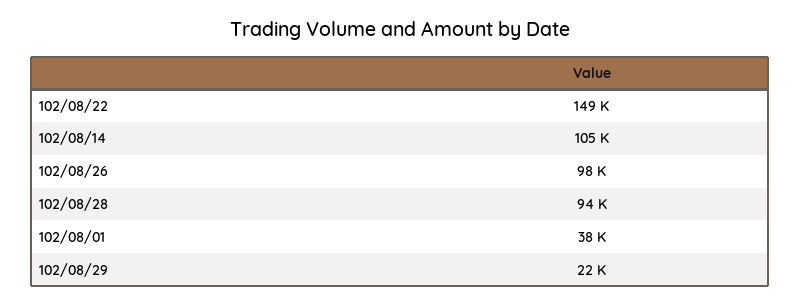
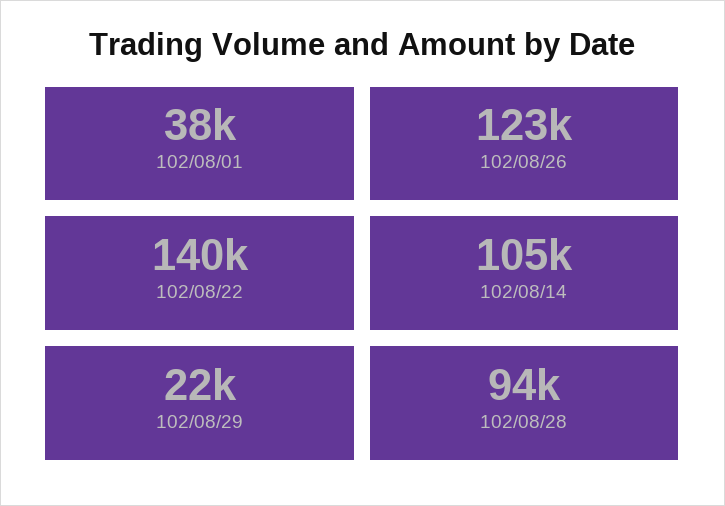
102/08/22: 149000 -> 140000
102/08/26: 98000 -> 123000

